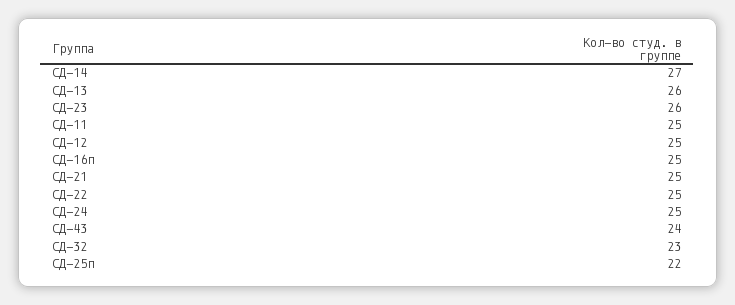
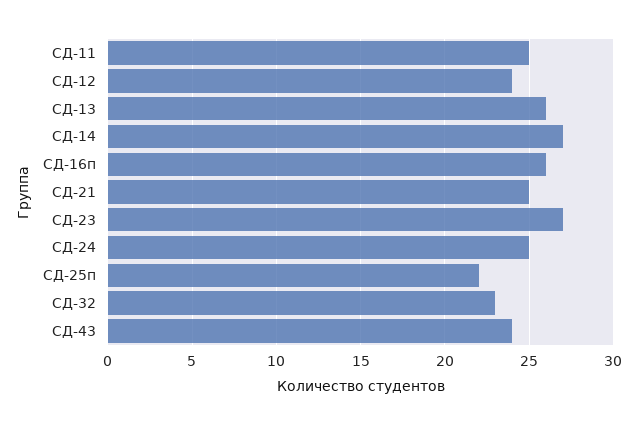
СД-23: 26 -> 27
СД-12: 25 -> 24
СД-16п: 25 -> 26
СД-22: 25 -> none

